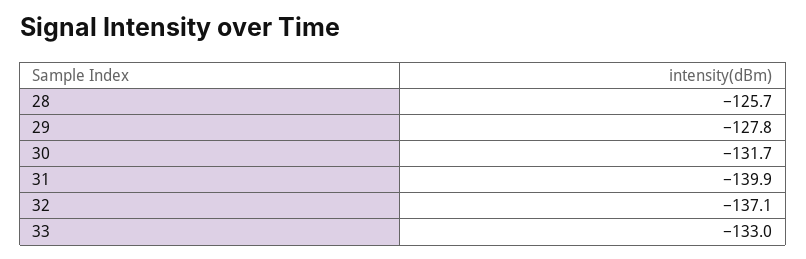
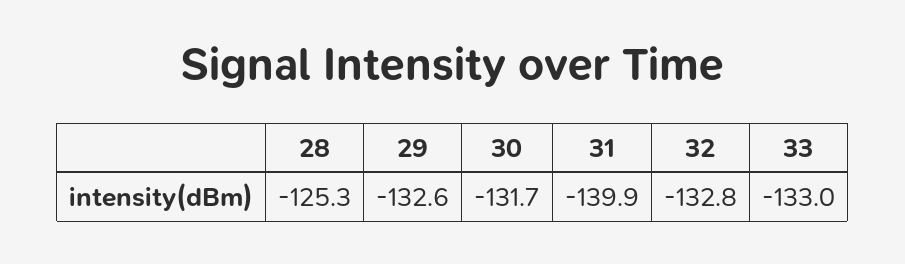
28: -125.7 -> -125.3
29: -127.8 -> -132.6
32: -137.1 -> -132.8

